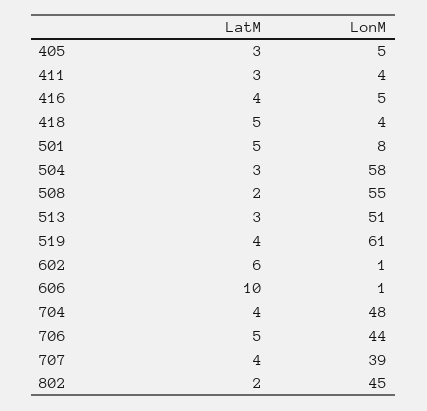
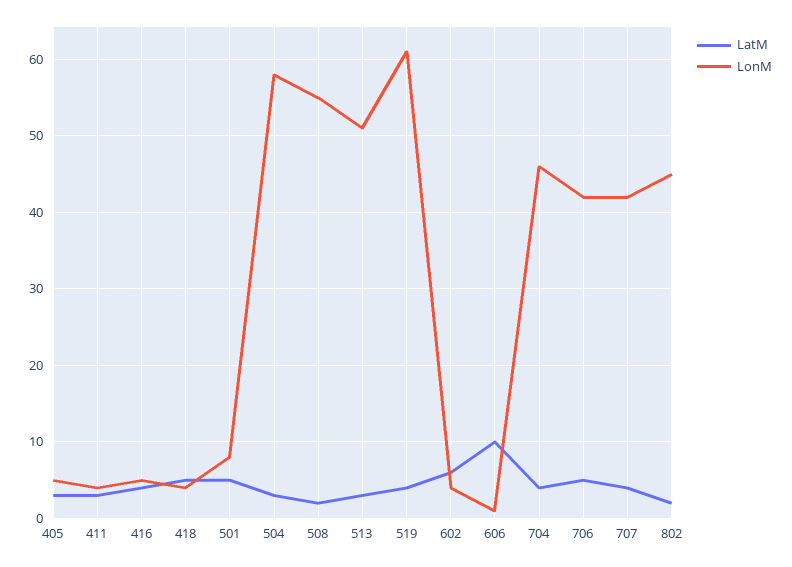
LonM, 602: 1 -> 4
LonM, 704: 48 -> 46
LonM, 706: 44 -> 42
LonM, 707: 39 -> 42

